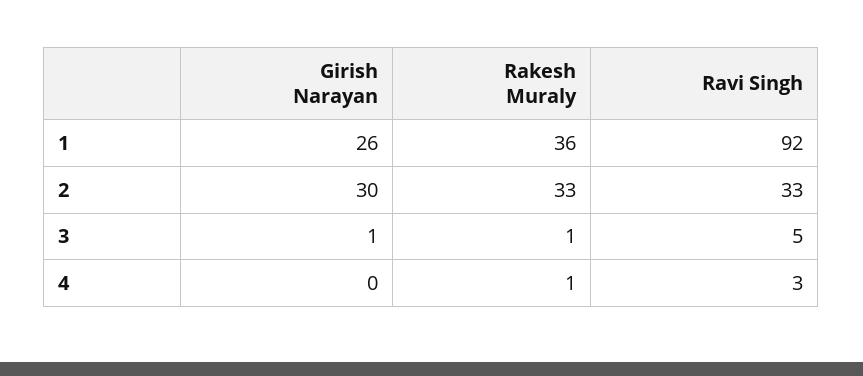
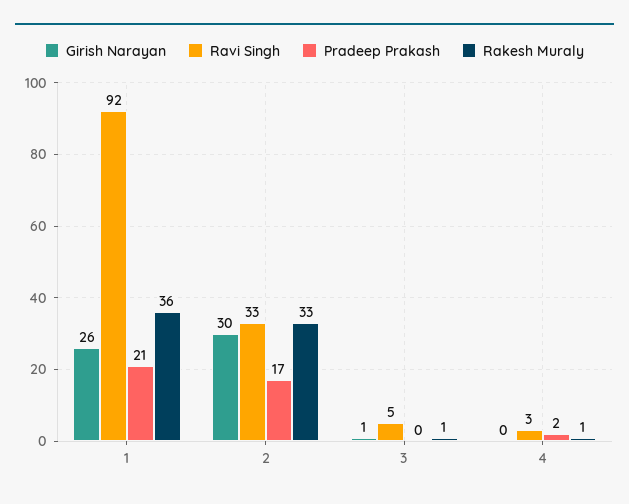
Pradeep Prakash, 1: none -> 21
Pradeep Prakash, 2: none -> 17
Pradeep Prakash, 3: none -> 0
Pradeep Prakash, 4: none -> 2

